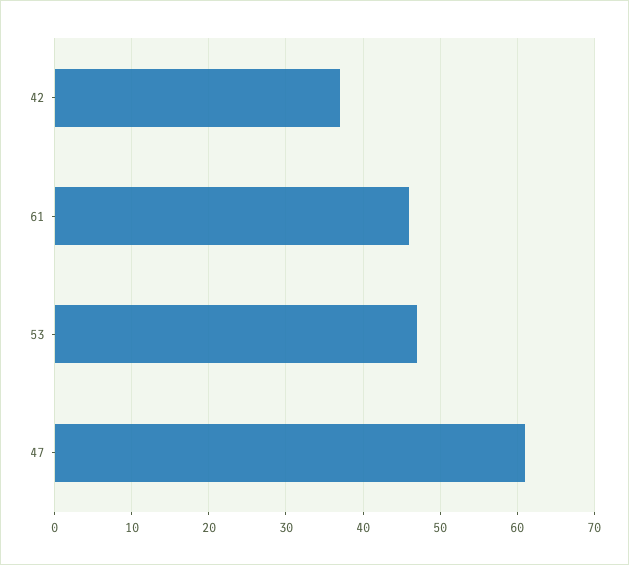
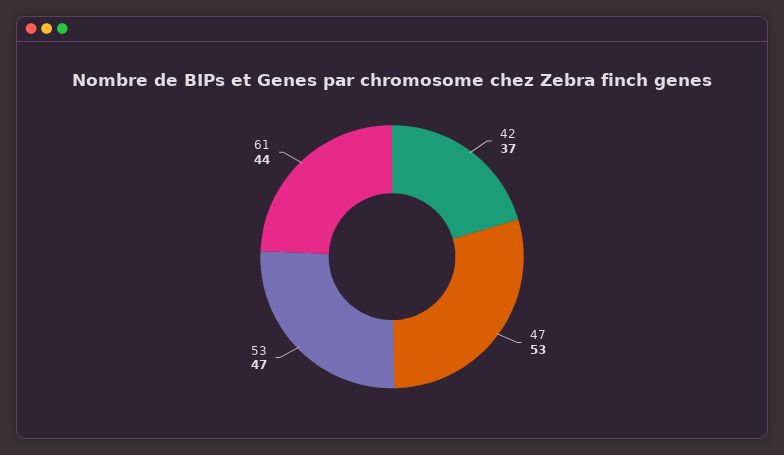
61: 46 -> 44
47: 61 -> 53

